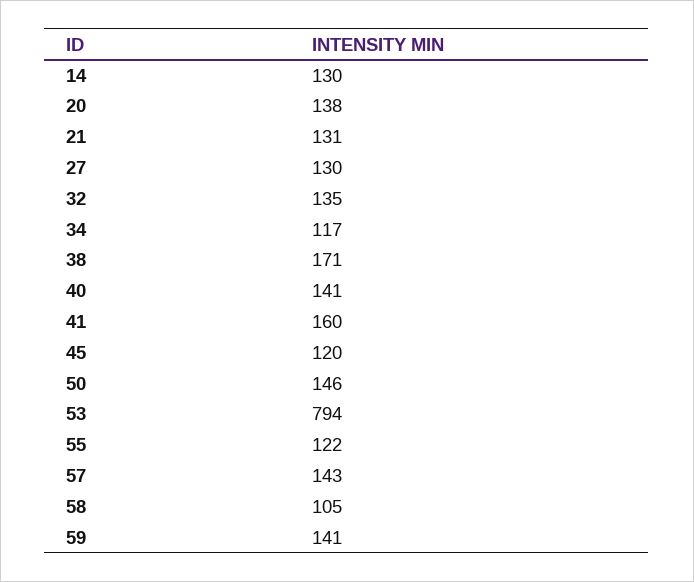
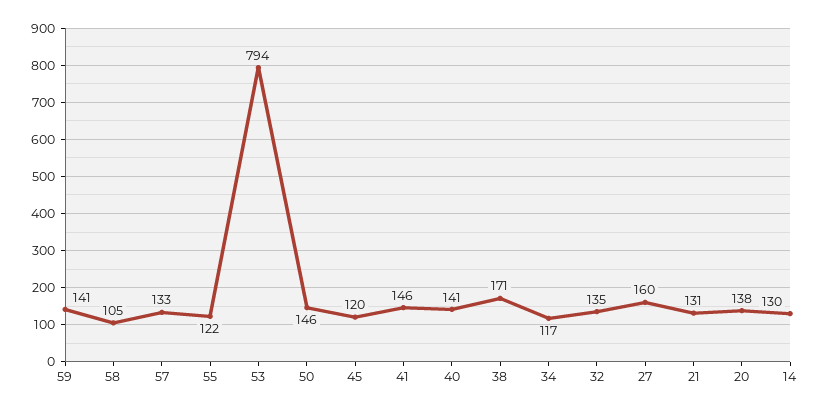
27: 130 -> 160
41: 160 -> 146
57: 143 -> 133

